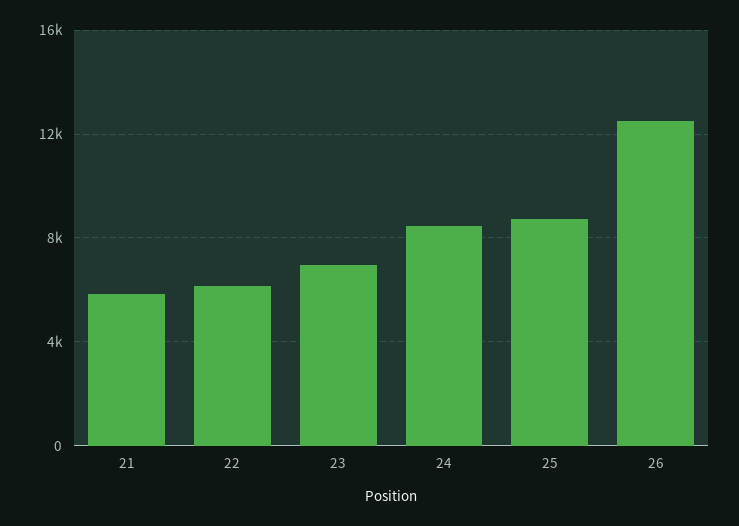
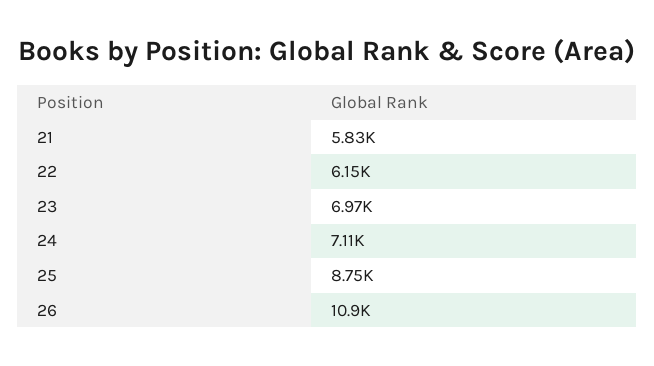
24: 8500 -> 7110
26: 12500 -> 10900

